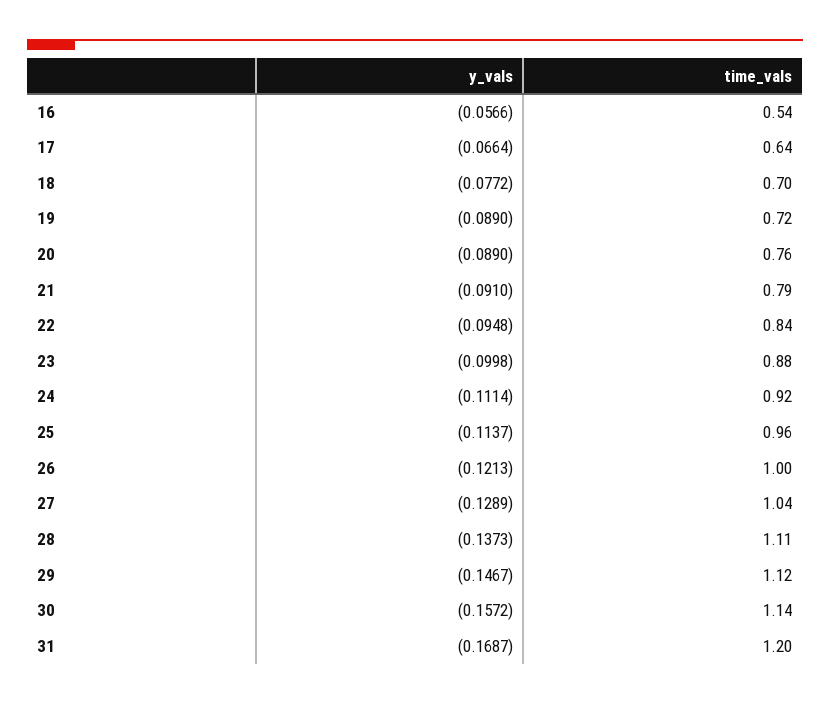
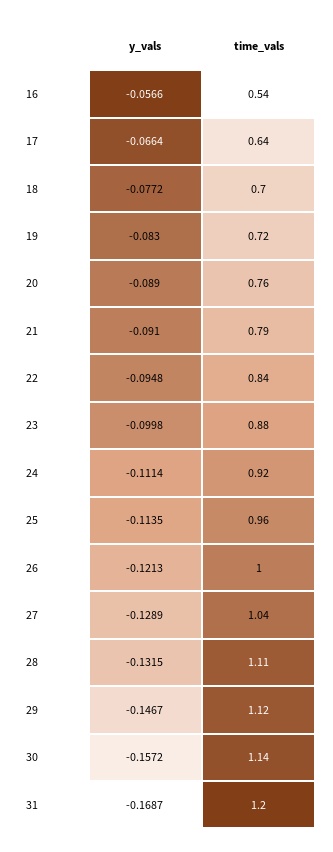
y_vals, 19: -0.089 -> -0.083
y_vals, 25: -0.1137 -> -0.1135
y_vals, 28: -0.1373 -> -0.1315

